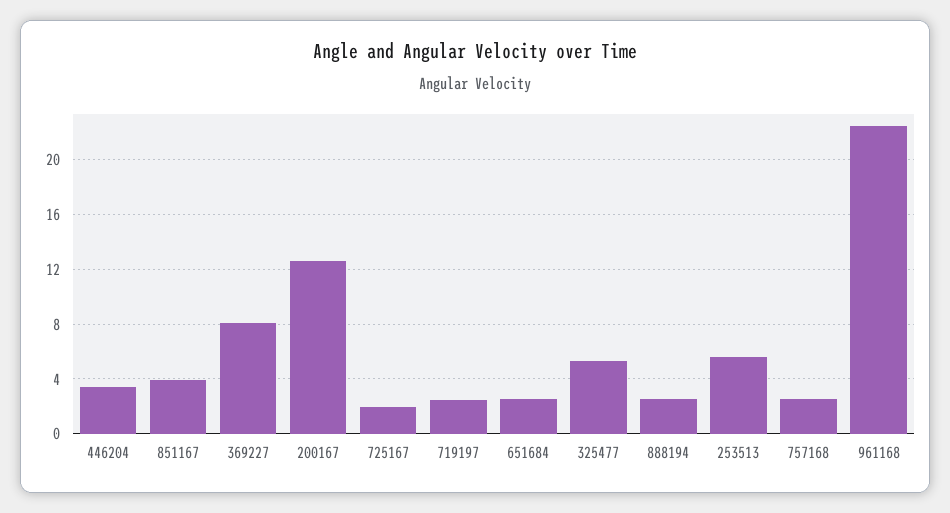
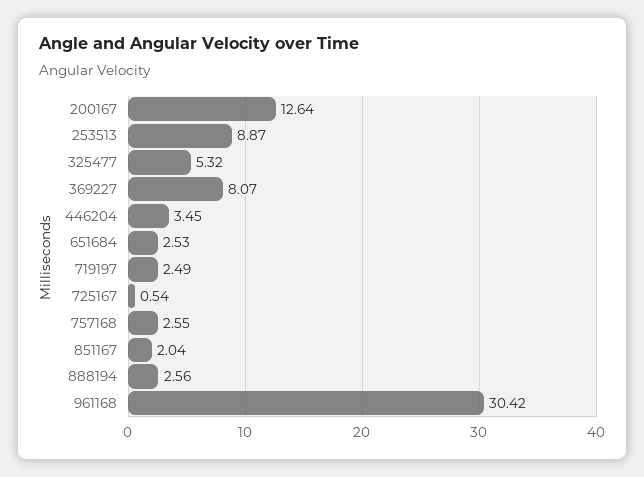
851167: 4 -> 2.04
725167: 2 -> 0.54
253513: 5.5 -> 8.87
961168: 22.5 -> 30.42

